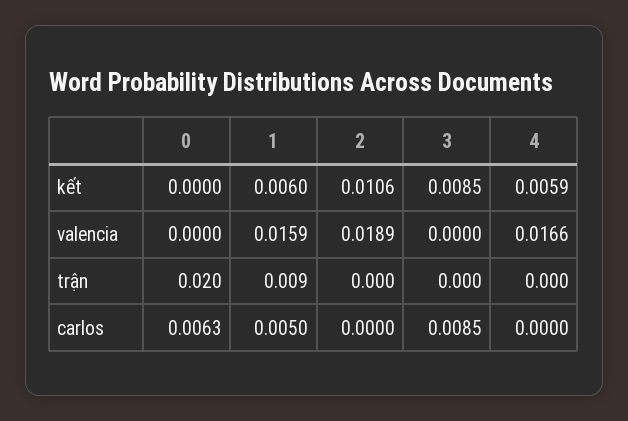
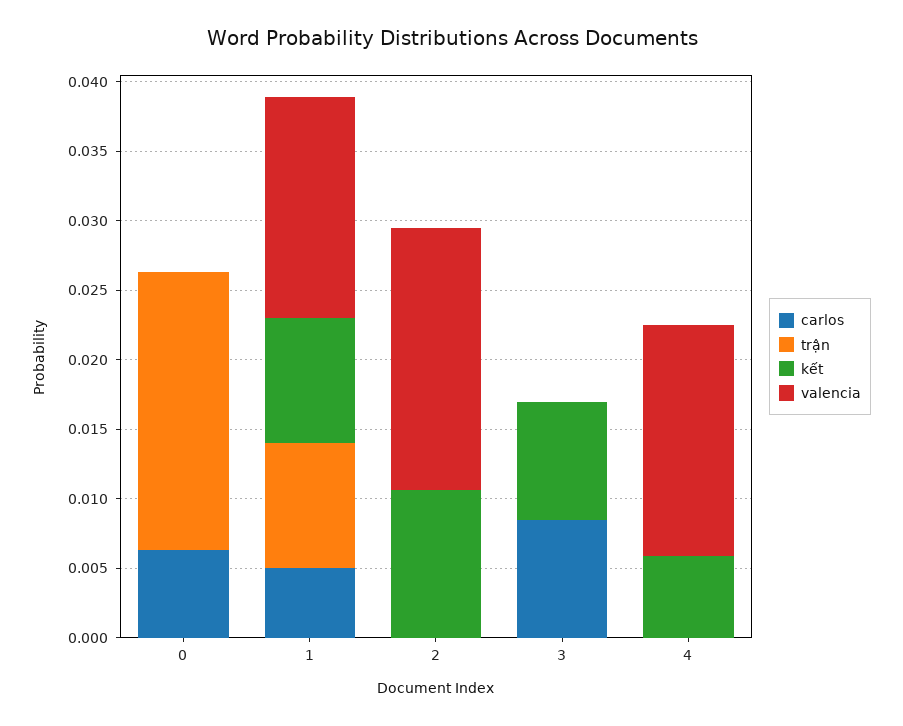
kết, 1: 0.006 -> 0.009

